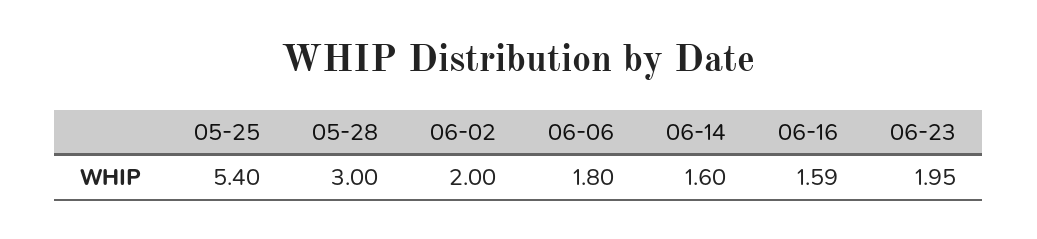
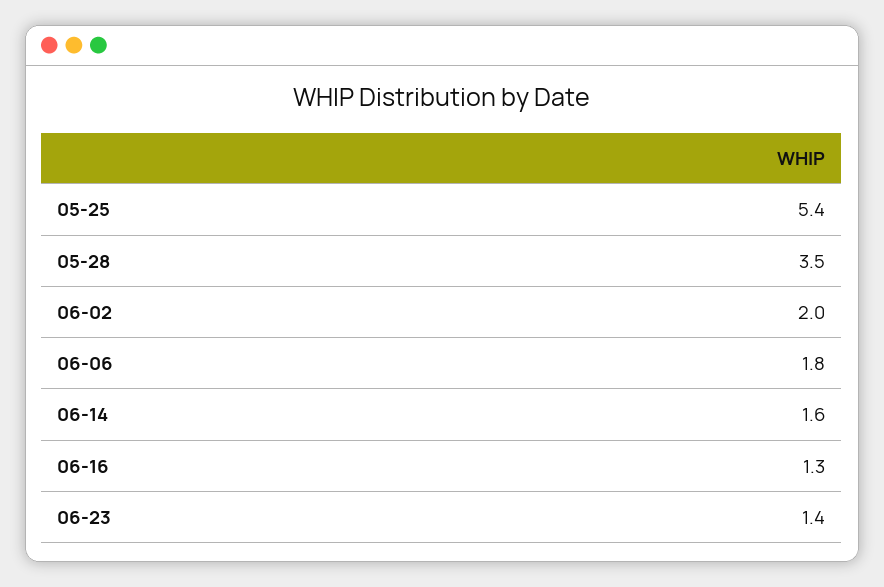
05-28: 3 -> 3.5
06-16: 1.59 -> 1.3
06-23: 1.95 -> 1.4

